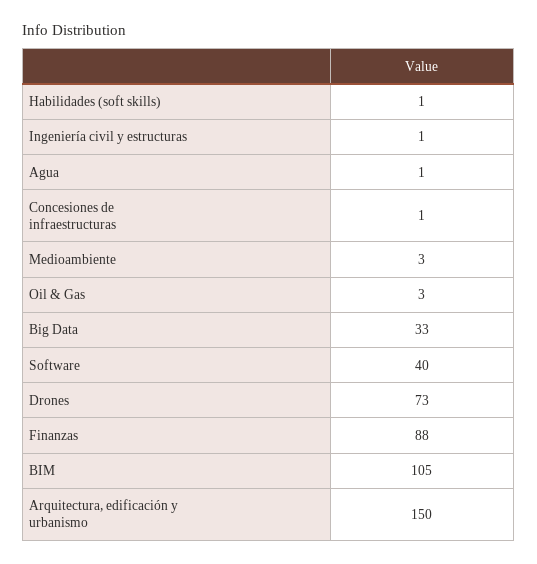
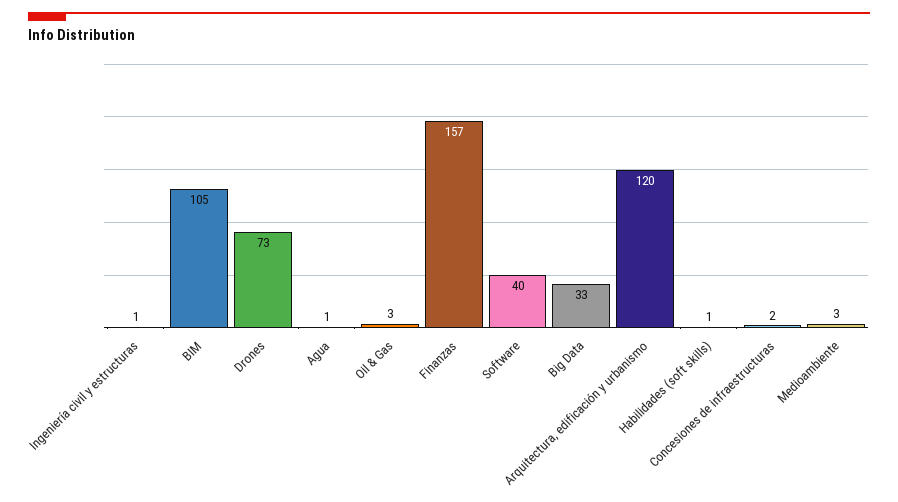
Concesiones de infraestructuras: 1 -> 2
Finanzas: 88 -> 157
Arquitectura, edificación y urbanismo: 150 -> 120

